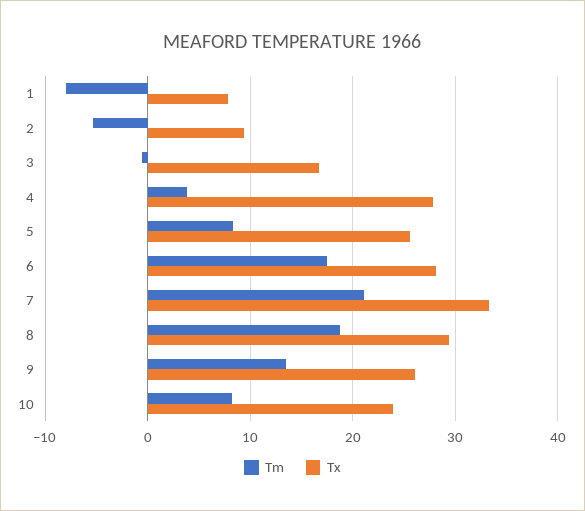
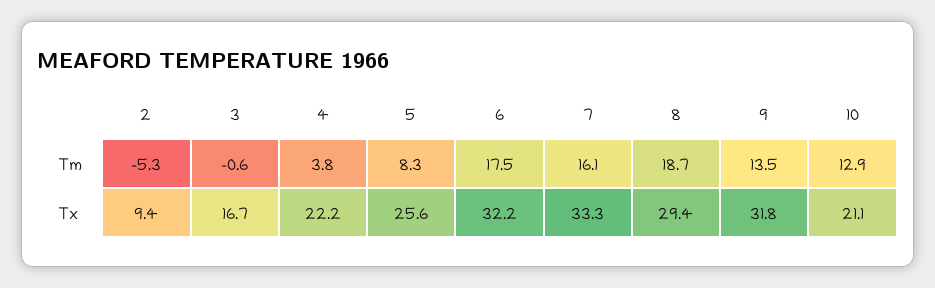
Tm, 1: -8 -> none
Tx, 1: 8 -> none
Tx, 4: 28 -> 22.2
Tx, 6: 28 -> 32.2
Tm, 7: 21 -> 16.1
Tx, 9: 26 -> 31.8
Tm, 10: 8 -> 12.9
Tx, 10: 24 -> 21.1

